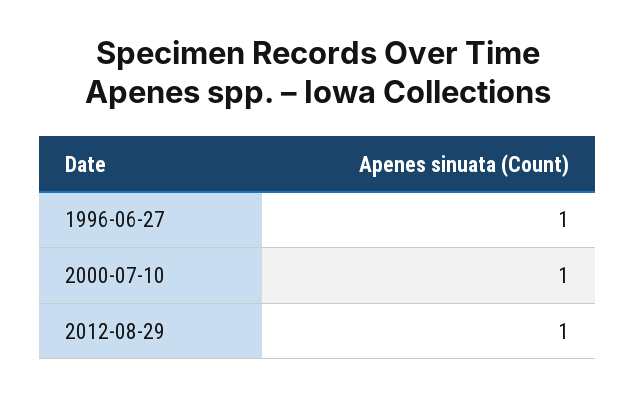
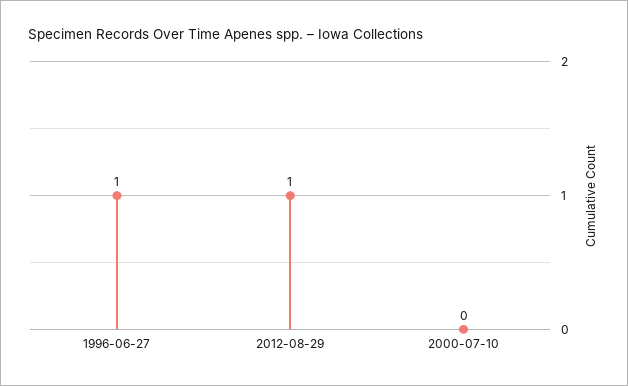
2000-07-10: 1 -> 0

